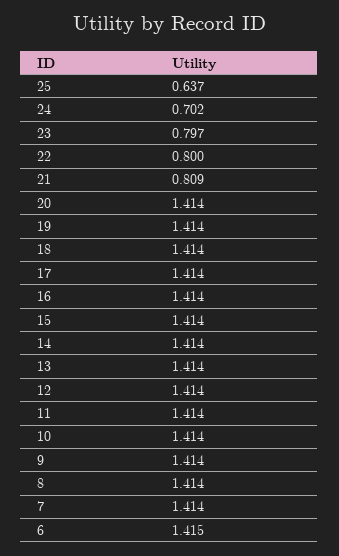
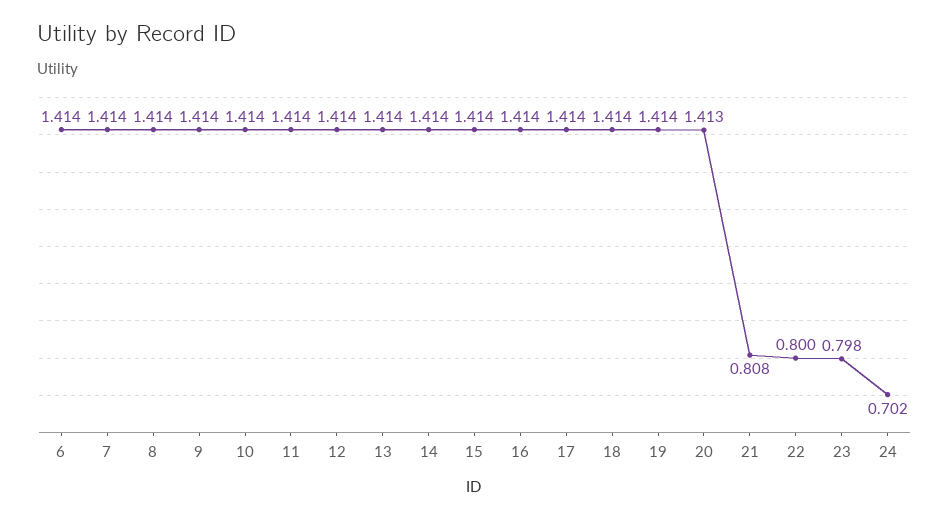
25: 0.637 -> none
23: 0.797 -> 0.798
21: 0.809 -> 0.808
20: 1.414 -> 1.413
6: 1.415 -> 1.414

